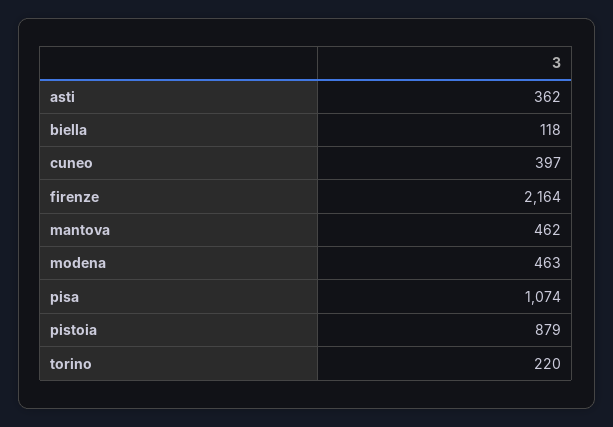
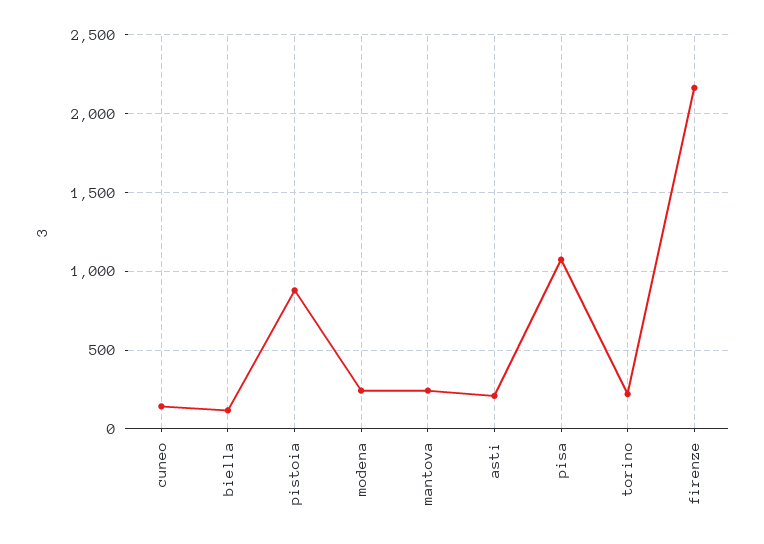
asti: 362 -> 200
cuneo: 397 -> 150
mantova: 462 -> 250
modena: 463 -> 250

